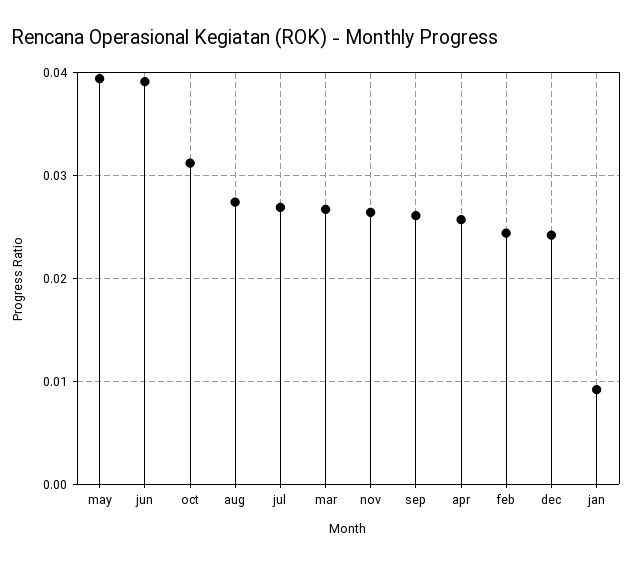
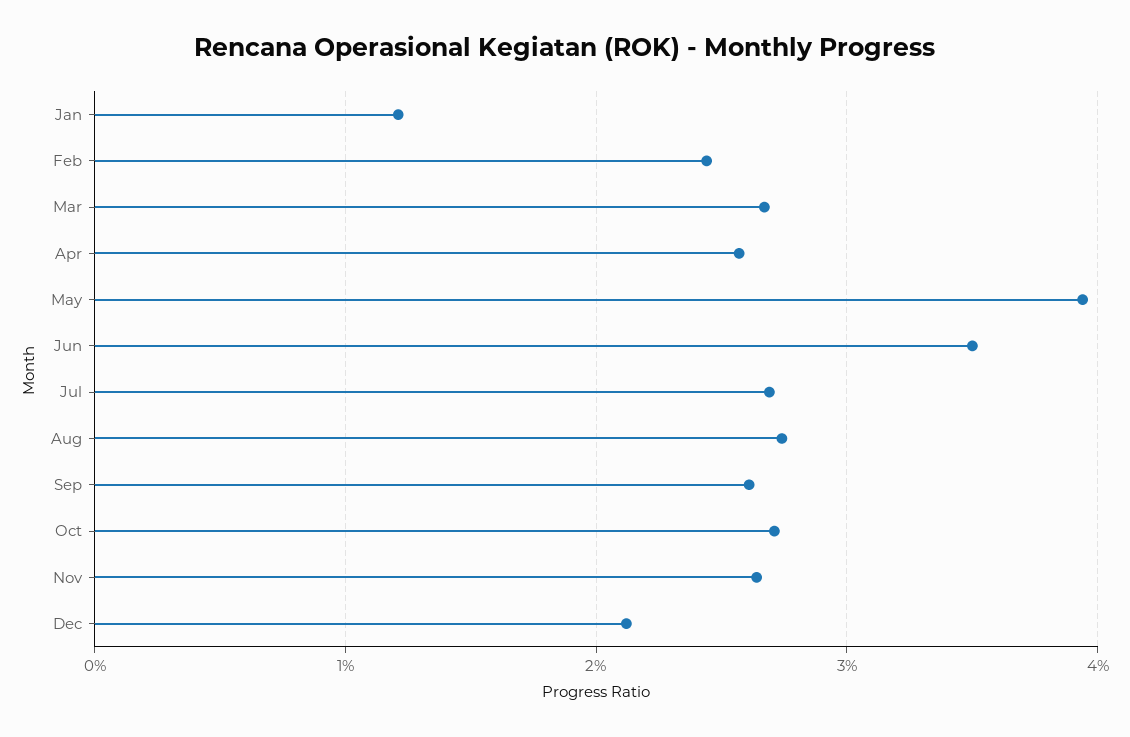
jun: 0.039 -> 0.035
oct: 0.031 -> 0.027
dec: 0.024 -> 0.021
jan: 0.009 -> 0.012

